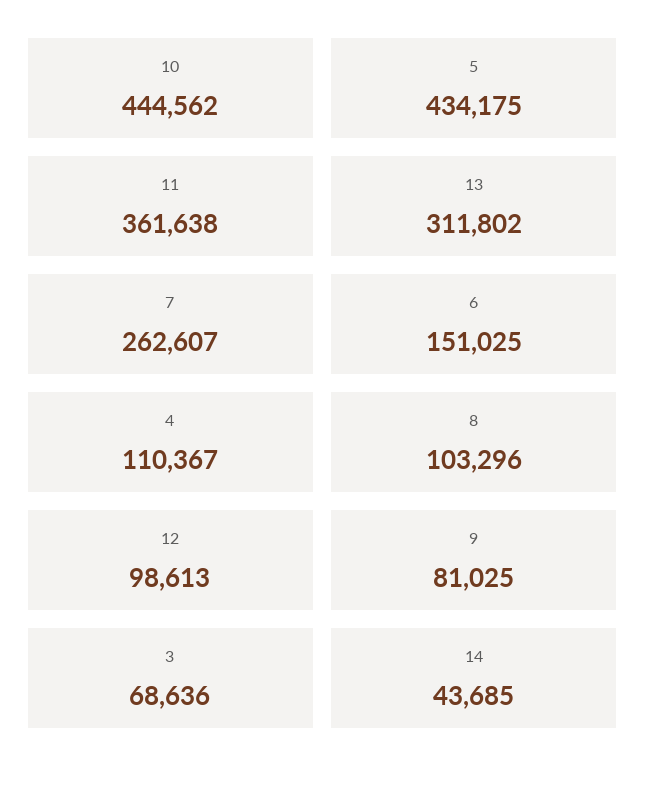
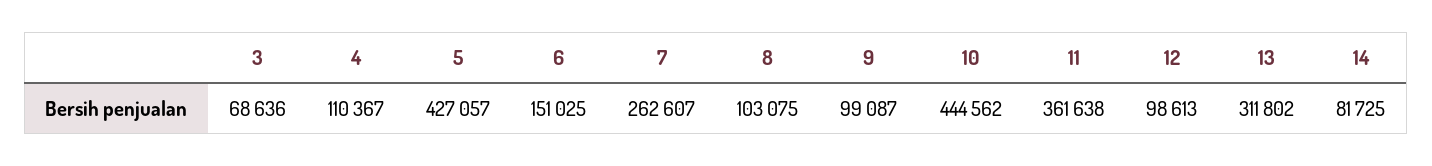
5: 434175 -> 427057
8: 103296 -> 103075
9: 81025 -> 99087
14: 43685 -> 81725

